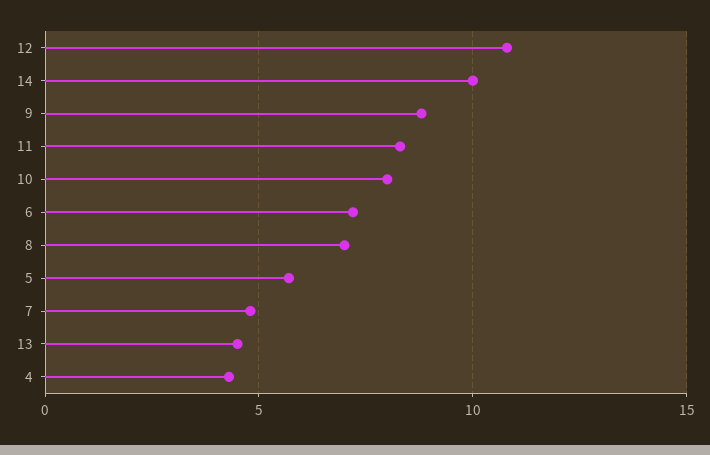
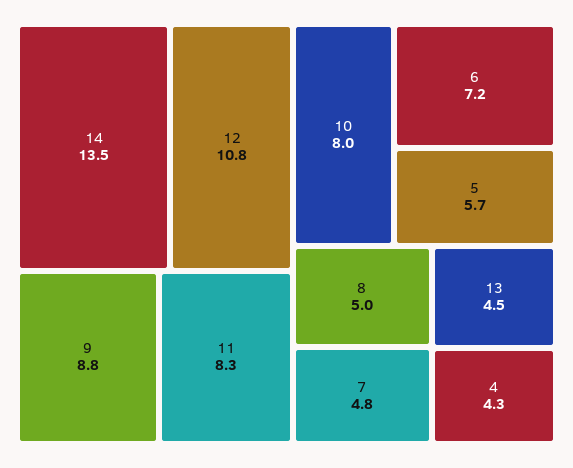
14: 10 -> 13.5
8: 7 -> 5

